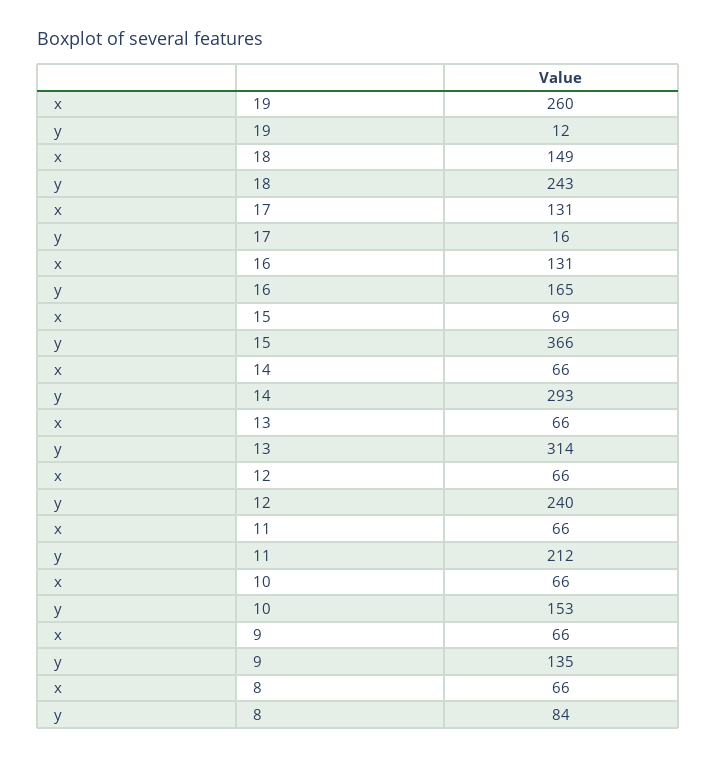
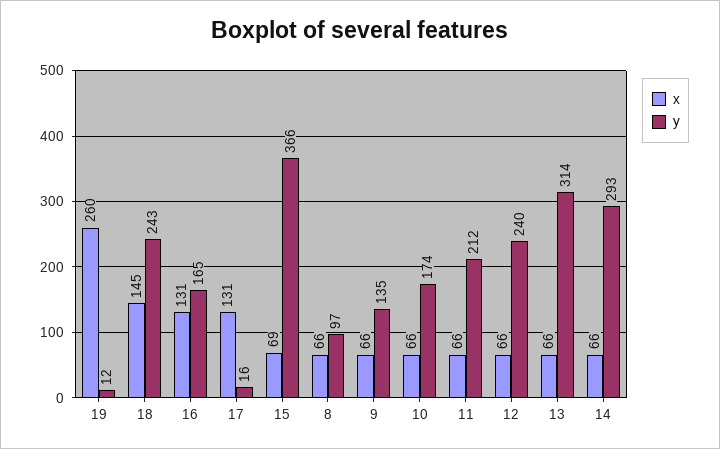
x, 18: 149 -> 145
y, 10: 153 -> 174
y, 8: 84 -> 97

